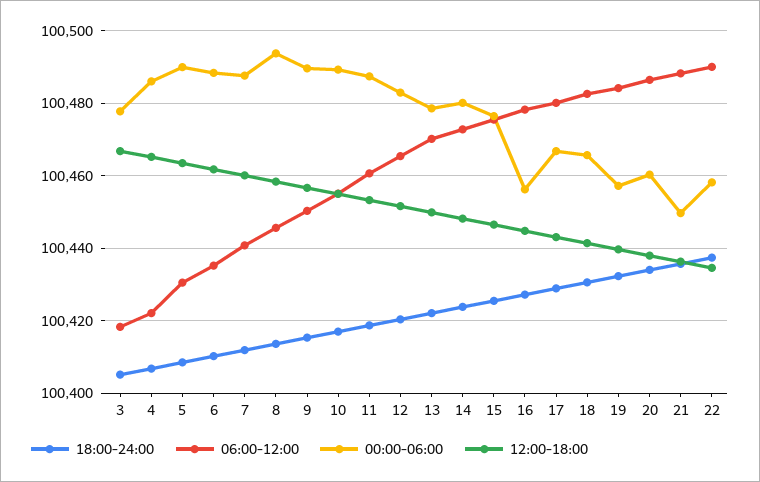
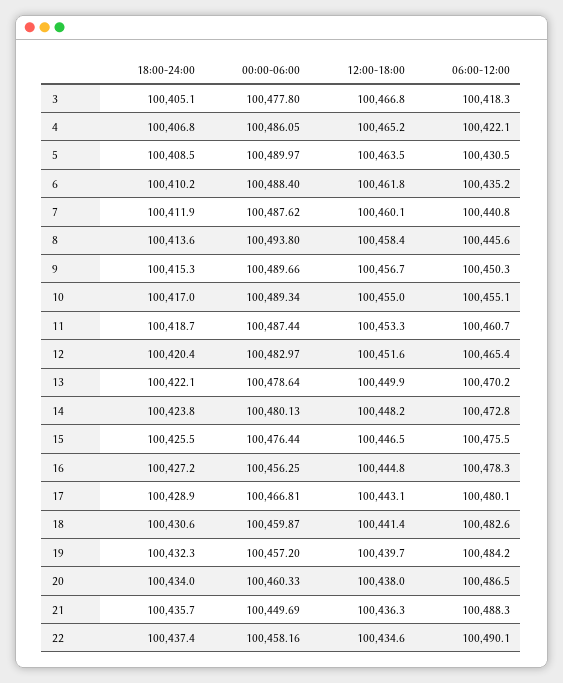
00:00-06:00, 18: 100466 -> 100459.87

